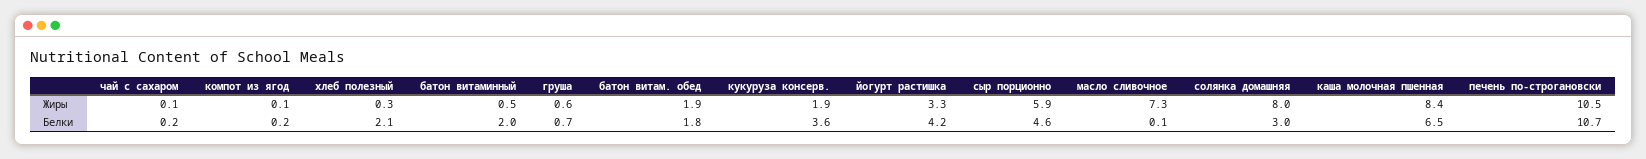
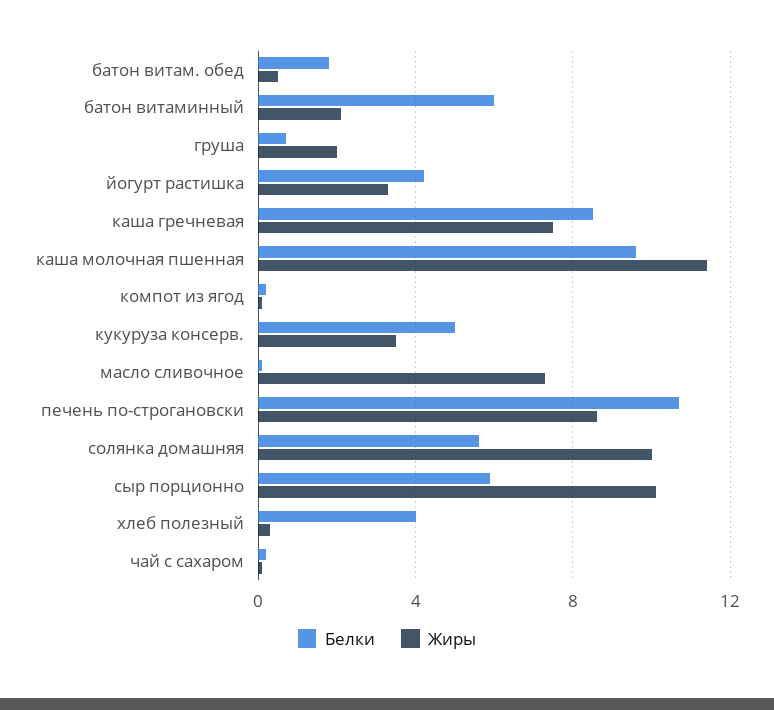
Жиры, батон витаминный: 0.5 -> 2
Жиры, груша: 0.6 -> 2
Жиры, батон витам. обед: 1.9 -> 0.5
Жиры, кукуруза консерв.: 1.9 -> 3.5
Жиры, сыр порционно: 5.9 -> 10
Жиры, солянка домашняя: 8 -> 10
Жиры, каша молочная пшенная: 8.4 -> 11.5
Жиры, печень по-строгановски: 10.5 -> 8.5
Белки, хлеб полезный: 2.1 -> 4
Белки, батон витаминный: 2 -> 6
Белки, кукуруза консерв.: 3.6 -> 5
Белки, сыр порционно: 4.6 -> 6
Белки, солянка домашняя: 3 -> 5.5
Белки, каша молочная пшенная: 6.5 -> 9.5
Белки, каша гречневая: none -> 8.5
Жиры, каша гречневая: none -> 7.5

